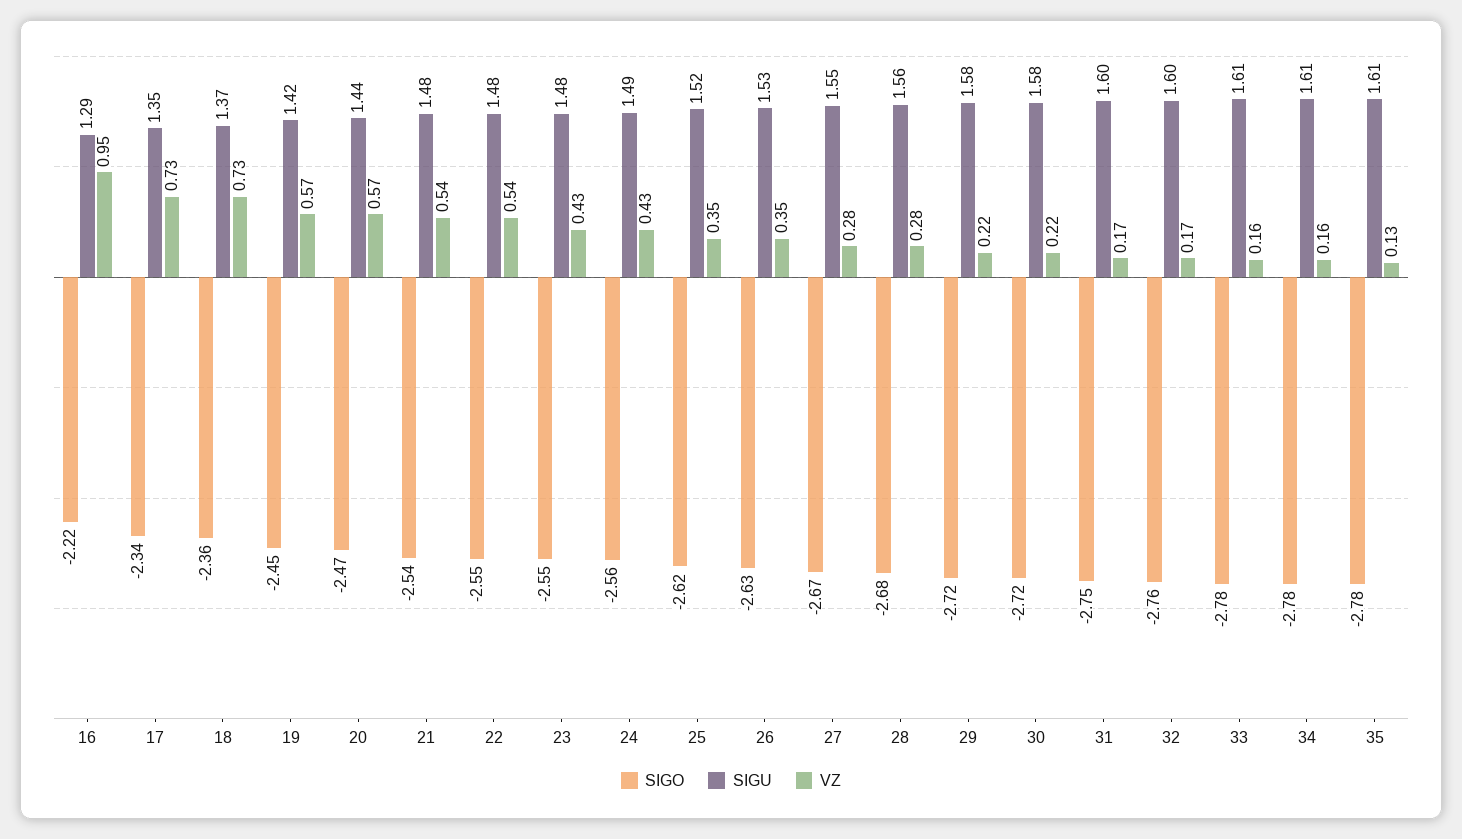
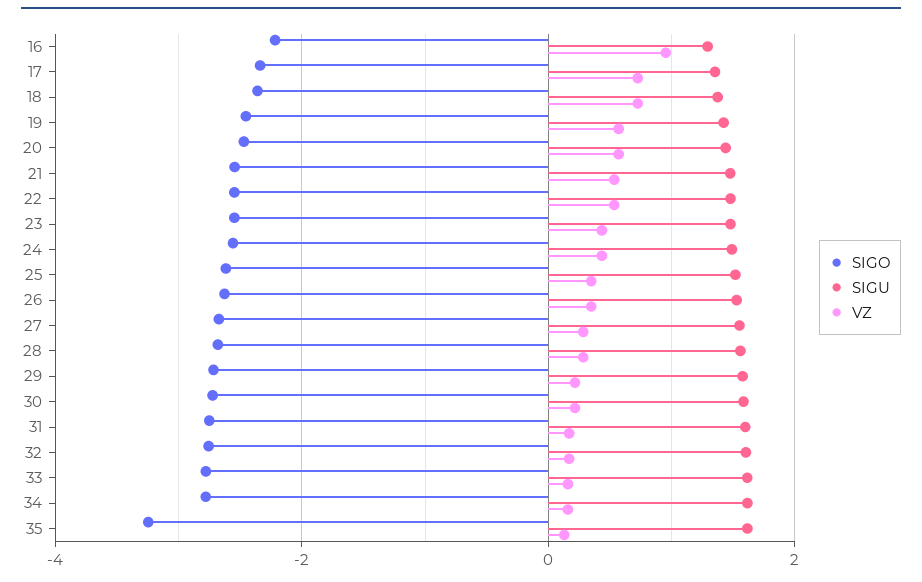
SIGO, 35: -2.78 -> -3.2

